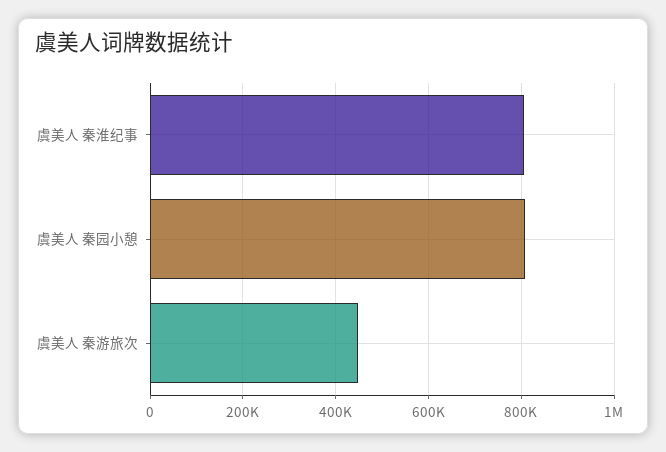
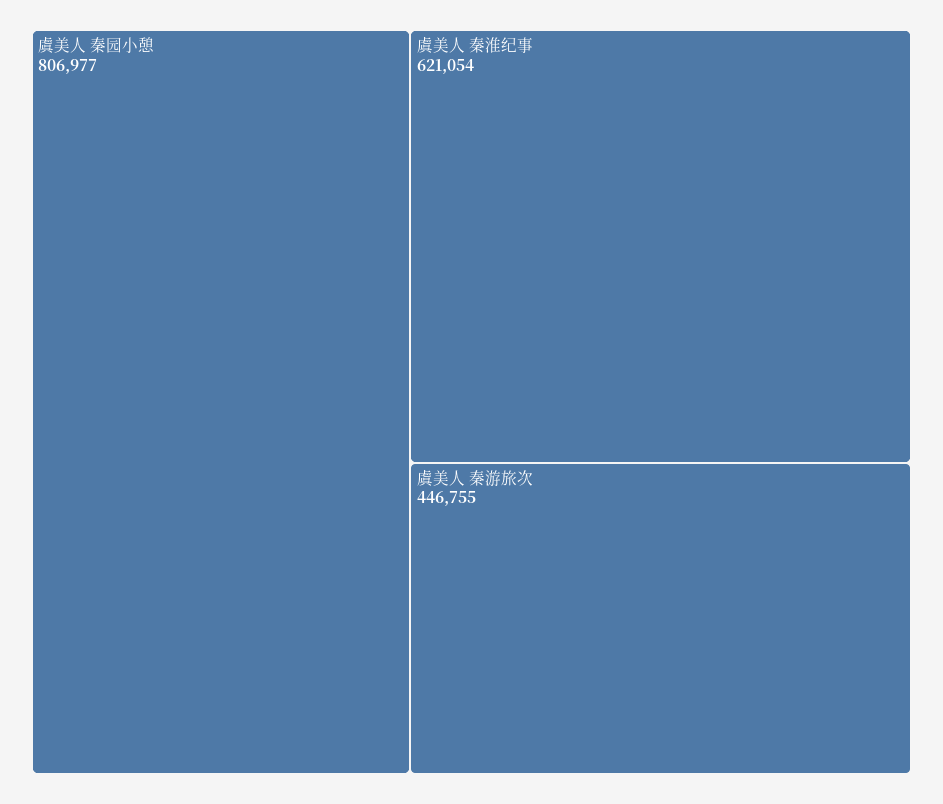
虞美人 秦淮纪事: 800000 -> 621054

